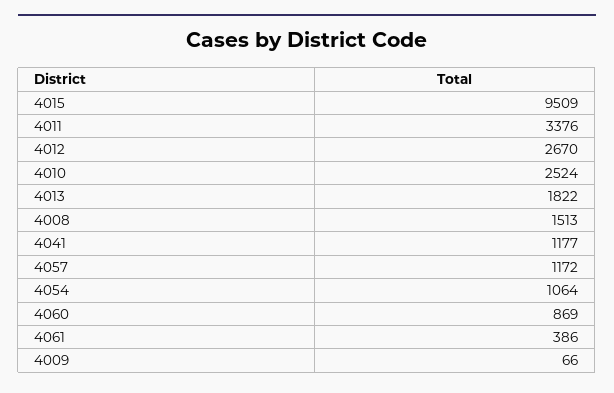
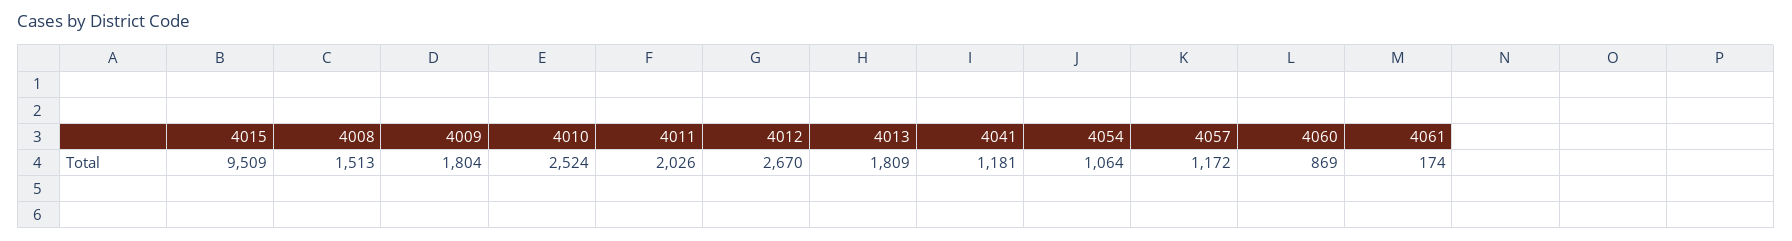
4011: 3376 -> 2026
4013: 1822 -> 1809
4041: 1177 -> 1181
4061: 386 -> 174
4009: 66 -> 1804

